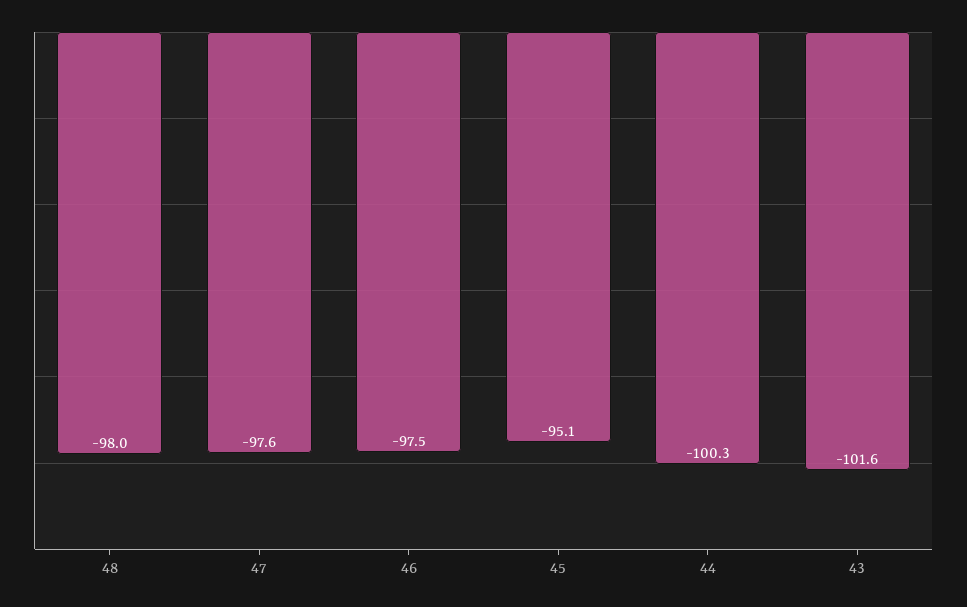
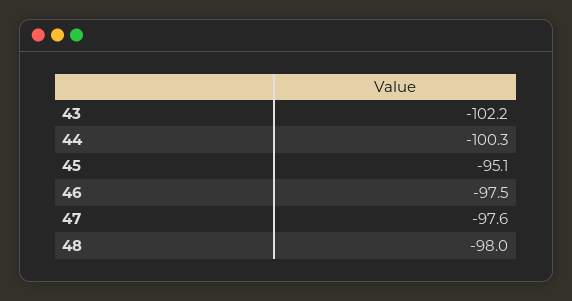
43: -101.6 -> -102.2

